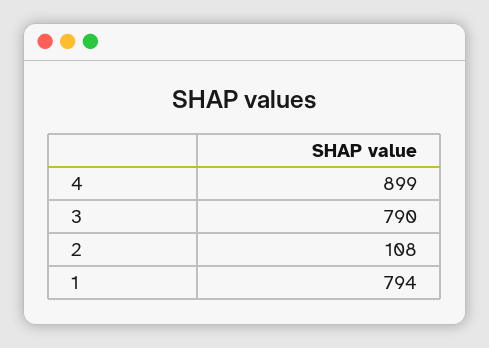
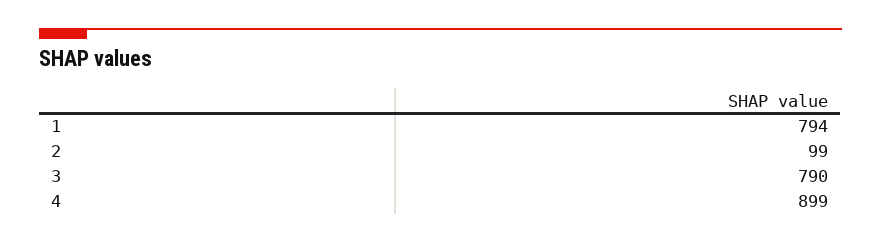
2: 108 -> 99

